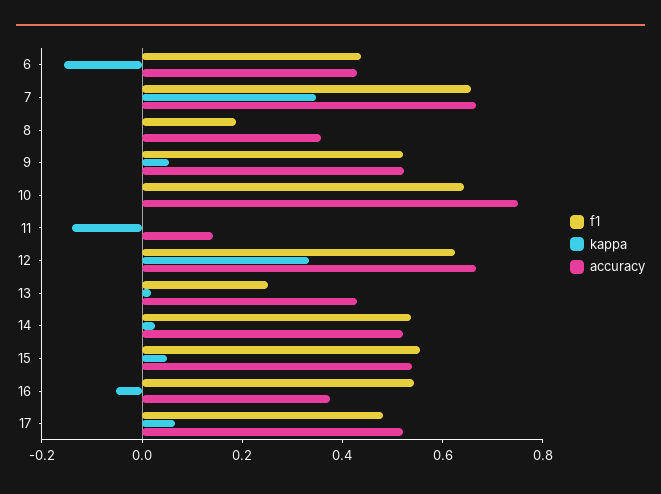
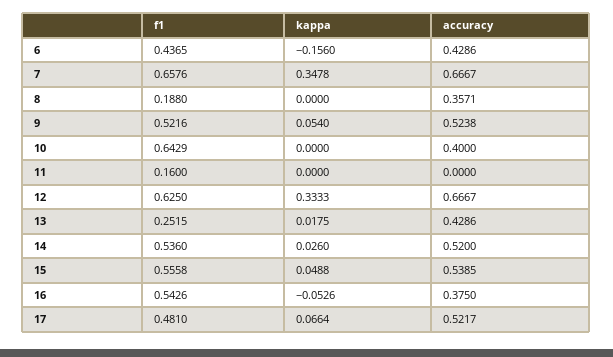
accuracy, 10: 0.75 -> 0.4
f1, 11: 0 -> 0.16
kappa, 11: -0.15 -> 0
accuracy, 11: 0.15 -> 0

